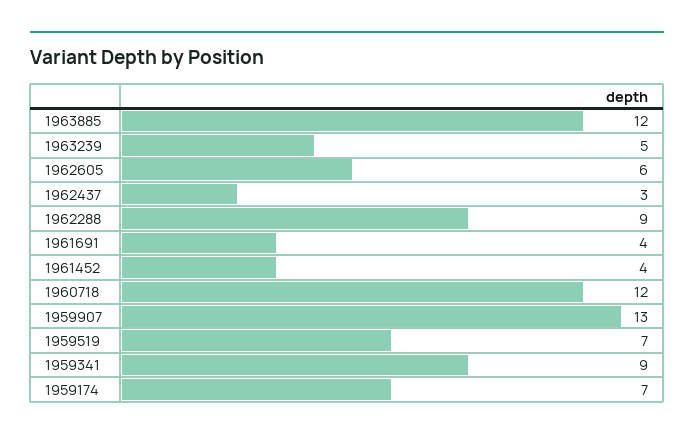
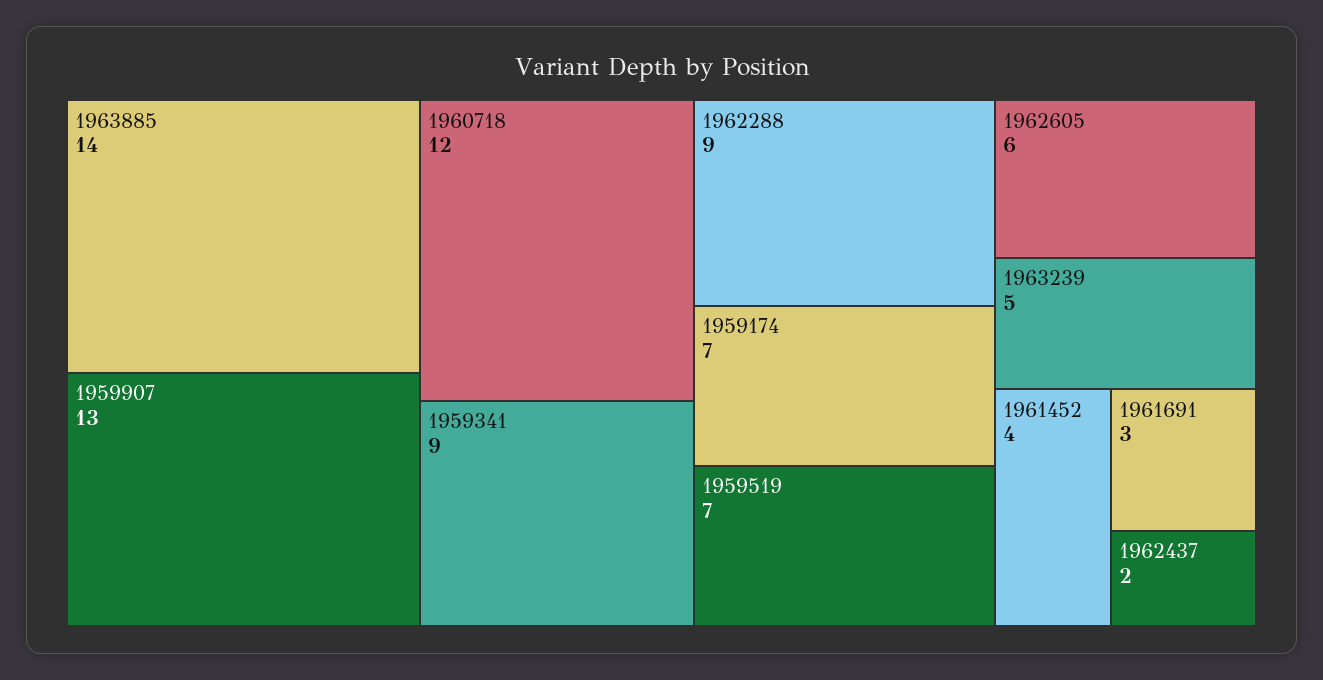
1963885: 12 -> 14
1962437: 3 -> 2
1961691: 4 -> 3

